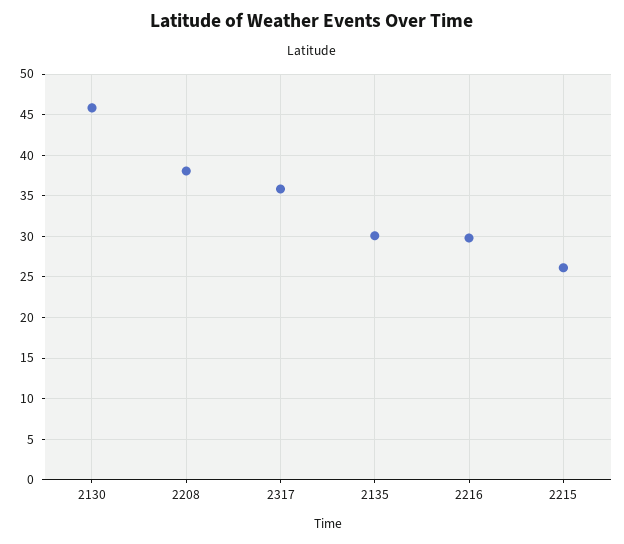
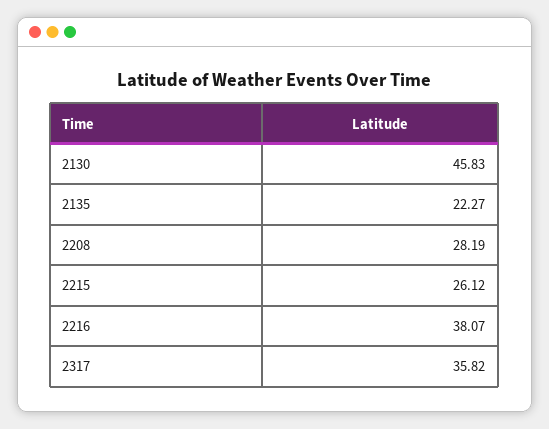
2208: 38 -> 28.19
2135: 30 -> 22.27
2216: 30 -> 38.07

